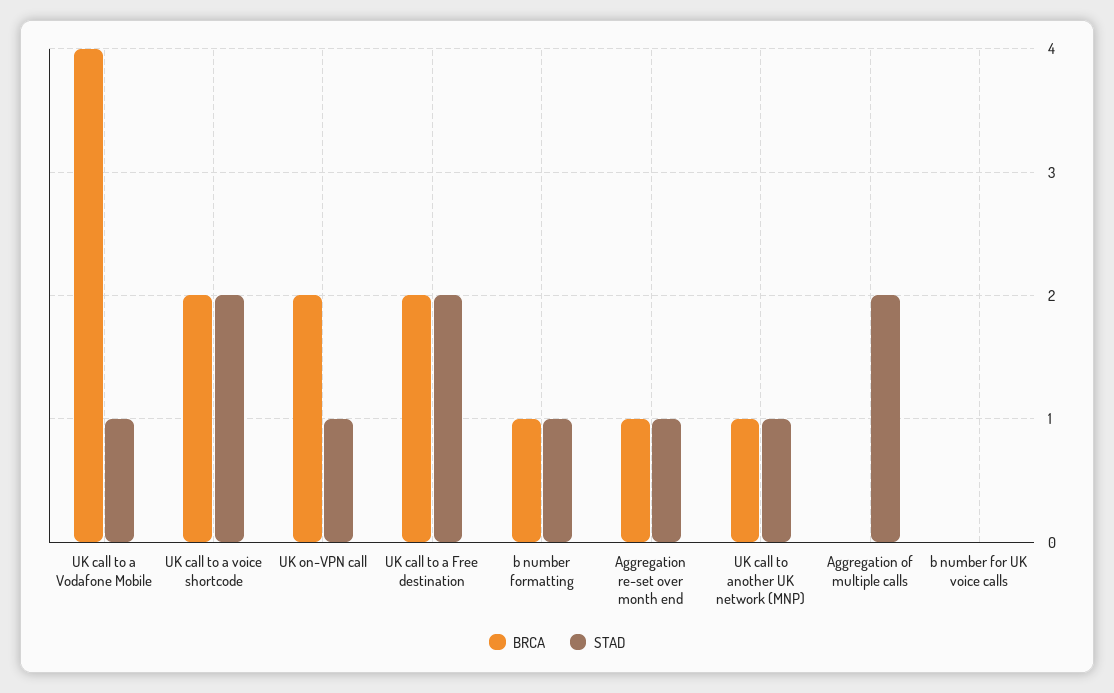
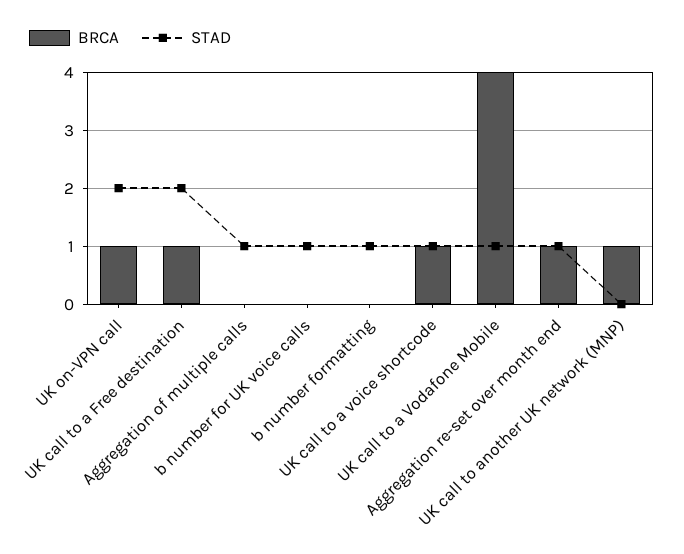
BRCA, UK call to a voice shortcode: 2 -> 1
STAD, UK call to a voice shortcode: 2 -> 1
BRCA, UK on-VPN call: 2 -> 1
STAD, UK on-VPN call: 1 -> 2
BRCA, UK call to a Free destination: 2 -> 1
BRCA, b number formatting: 1 -> 0
STAD, UK call to another UK network (MNP): 1 -> 0
STAD, Aggregation of multiple calls: 2 -> 1
STAD, b number for UK voice calls: 0 -> 1

